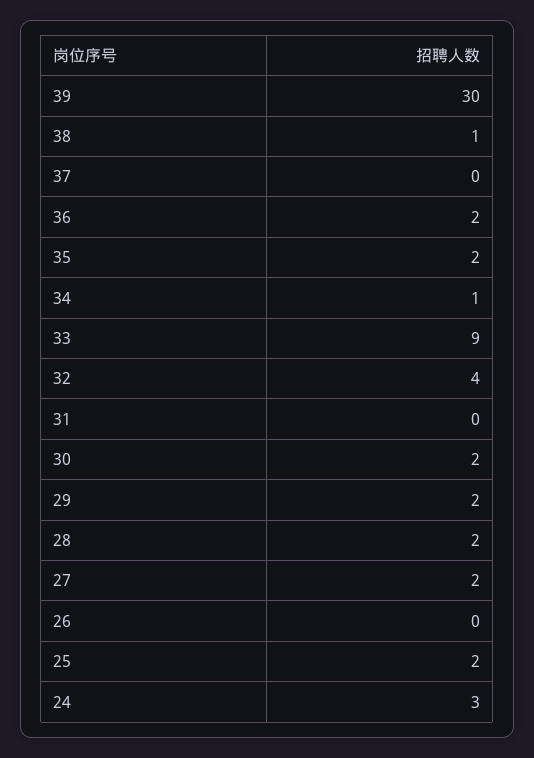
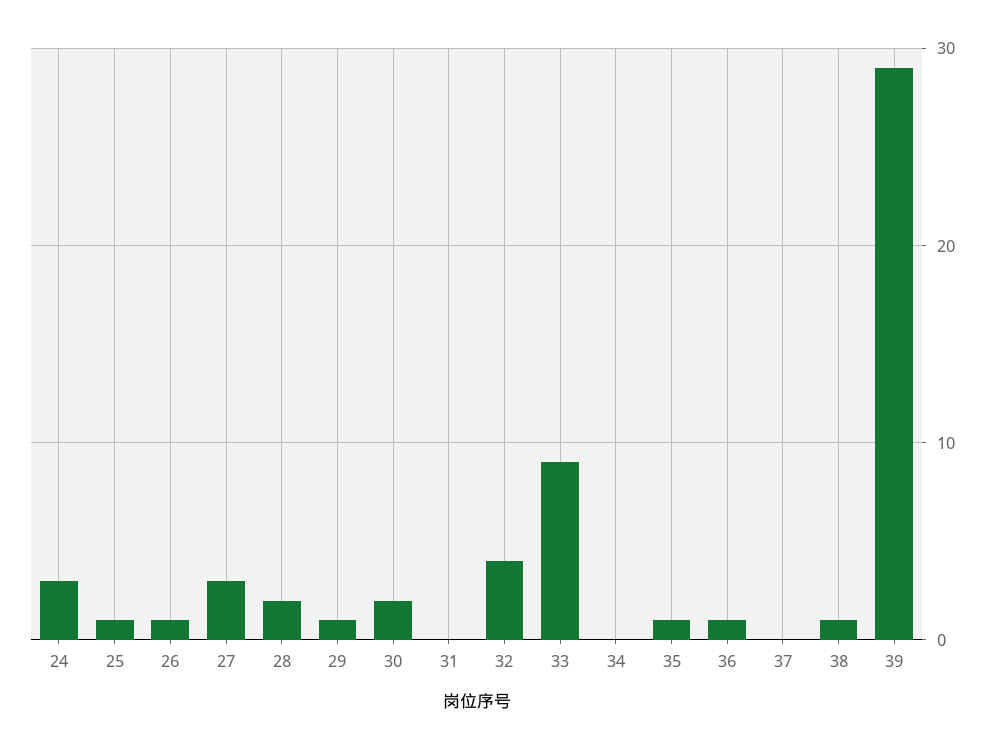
39: 30 -> 29
36: 2 -> 1
35: 2 -> 1
34: 1 -> 0
29: 2 -> 1
27: 2 -> 3
26: 0 -> 1
25: 2 -> 1

